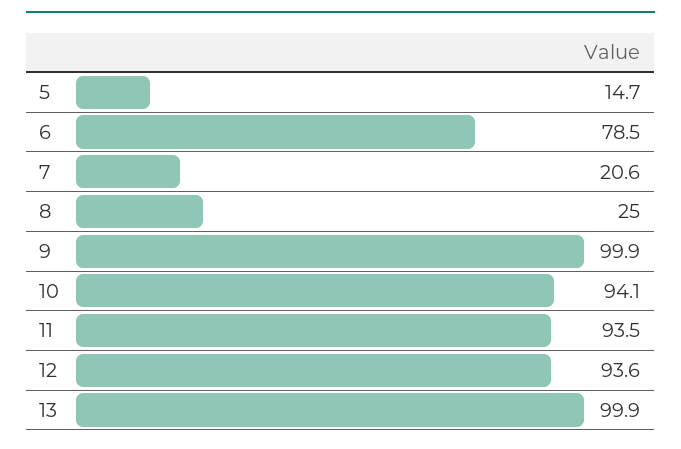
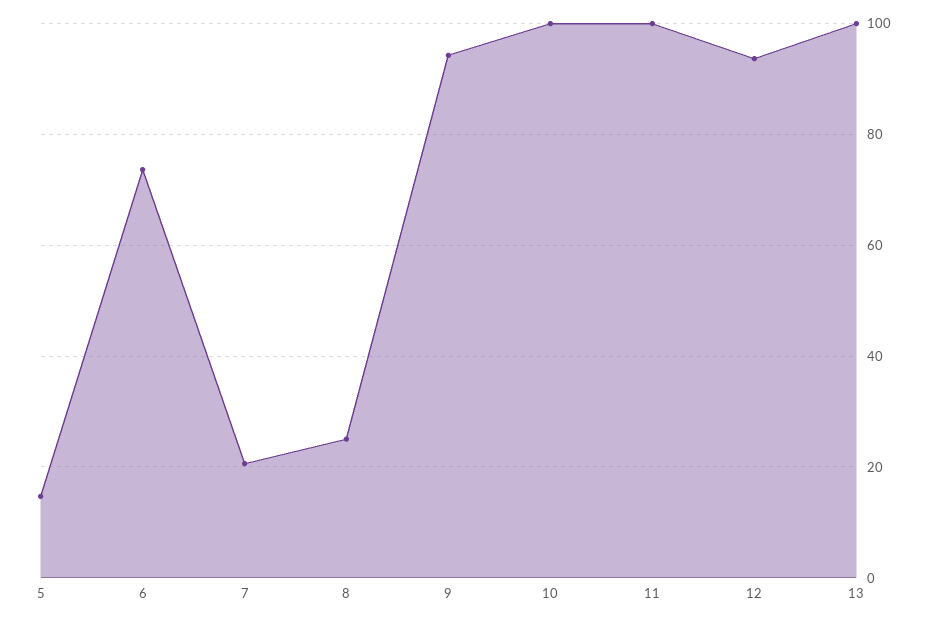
6: 78.5 -> 74
9: 99.9 -> 94
10: 94.1 -> 100
11: 93.5 -> 100

